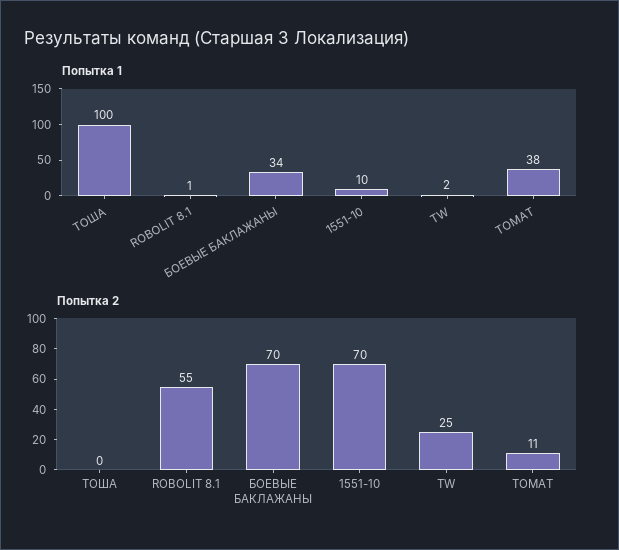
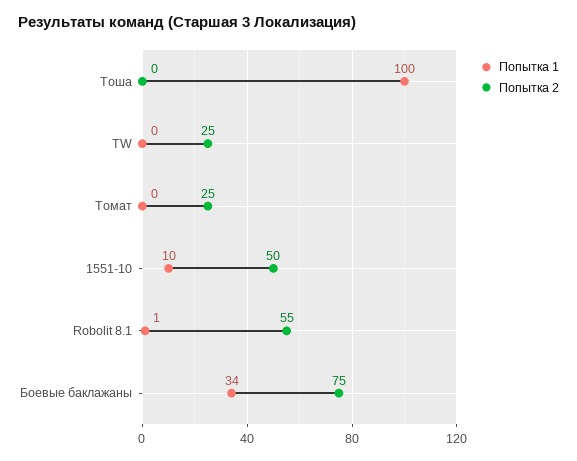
Попытка 1, TW: 2 -> 0
Попытка 1, ТОМАТ: 38 -> 0
Попытка 2, БОЕВЫЕ БАКЛАЖАНЫ: 70 -> 75
Попытка 2, 1551-10: 70 -> 50
Попытка 2, ТОМАТ: 11 -> 25

